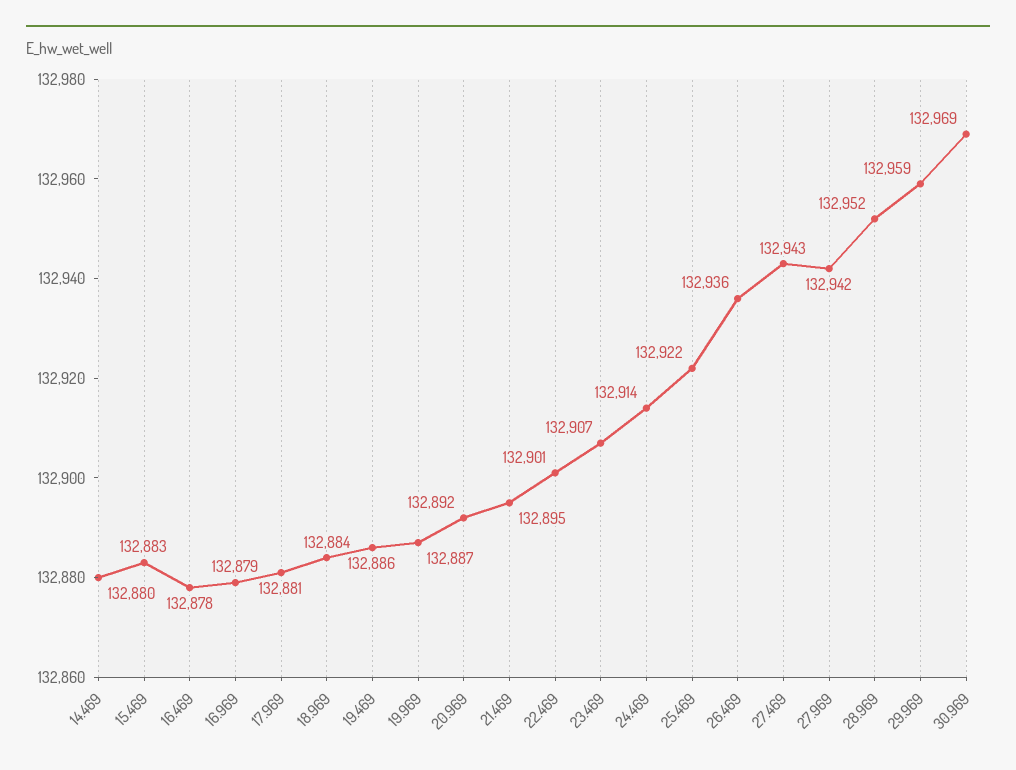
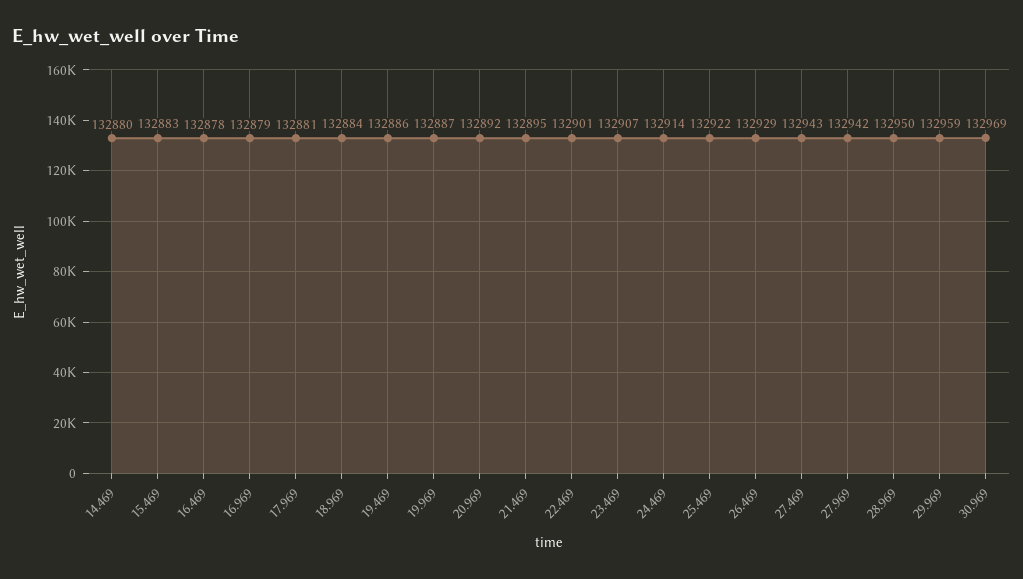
26.469: 132936 -> 132929
28.969: 132952 -> 132950

